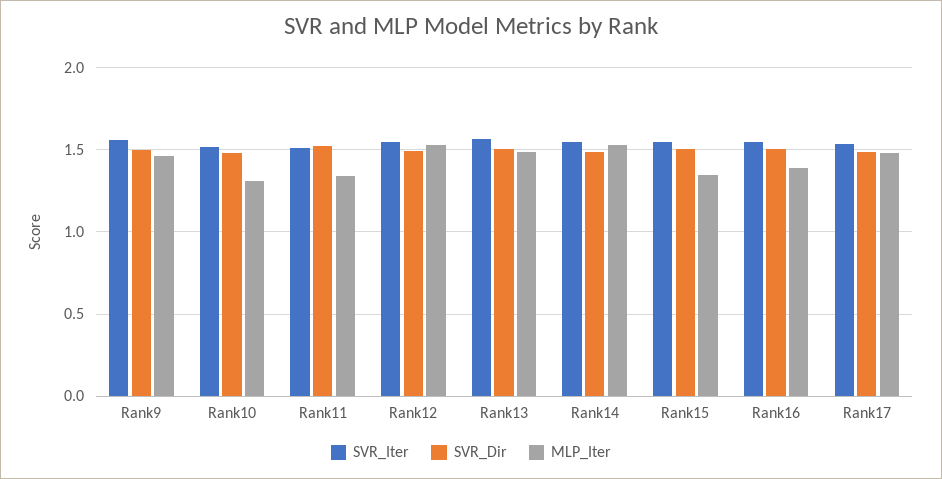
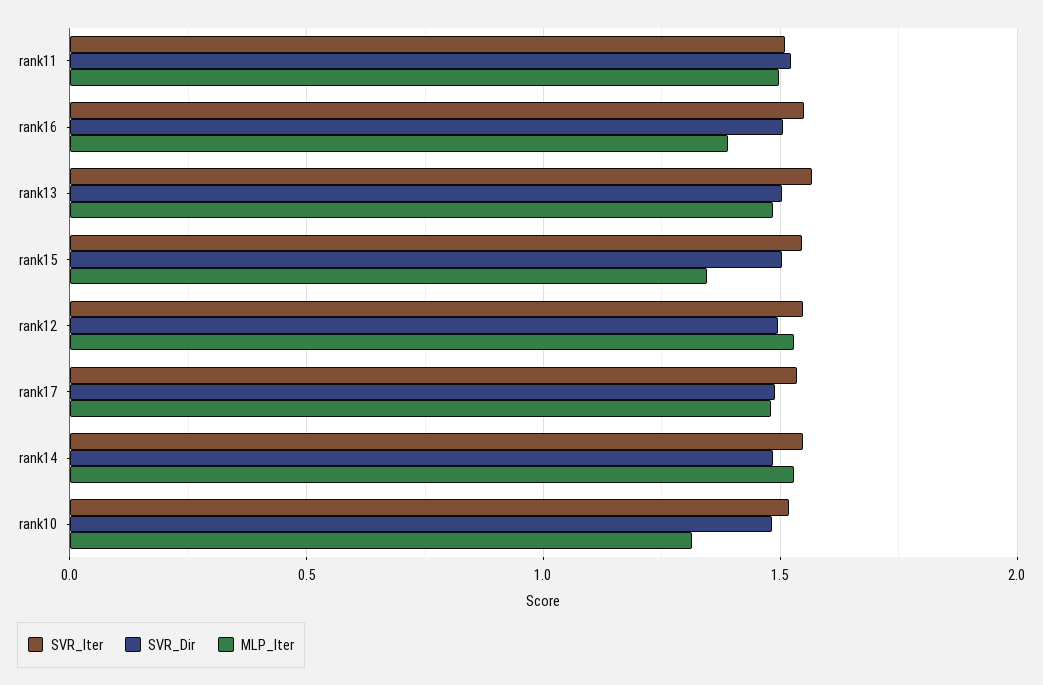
SVR_Iter, Rank9: 1.55 -> none
SVR_Dir, Rank9: 1.5 -> none
MLP_Iter, Rank9: 1.45 -> none
MLP_Iter, Rank11: 1.35 -> 1.5

